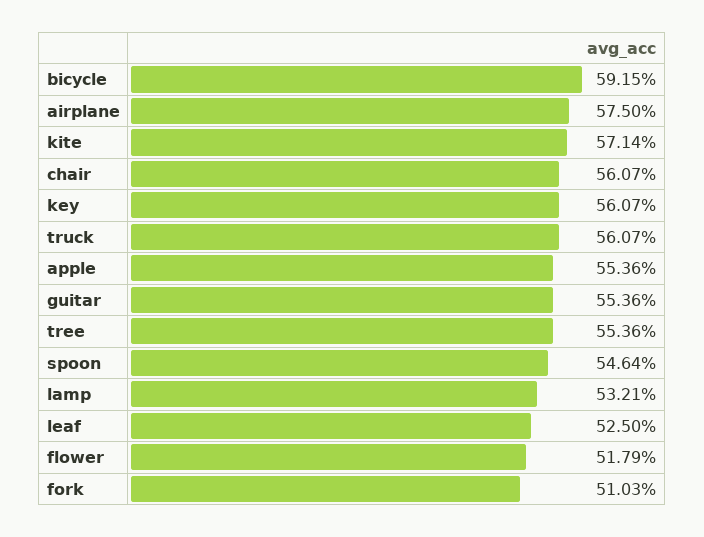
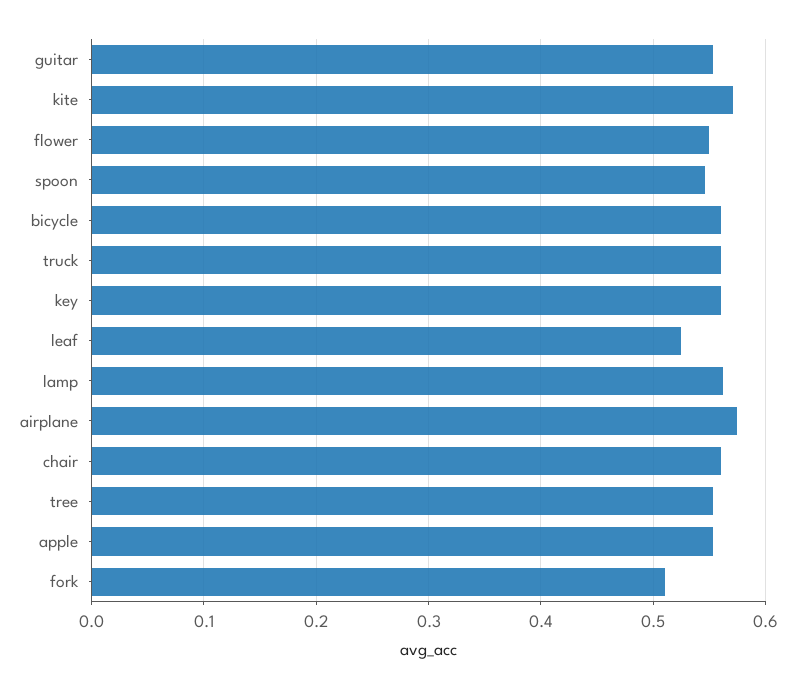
bicycle: 0.5915 -> 0.56
lamp: 0.5321 -> 0.56
flower: 0.5179 -> 0.55

